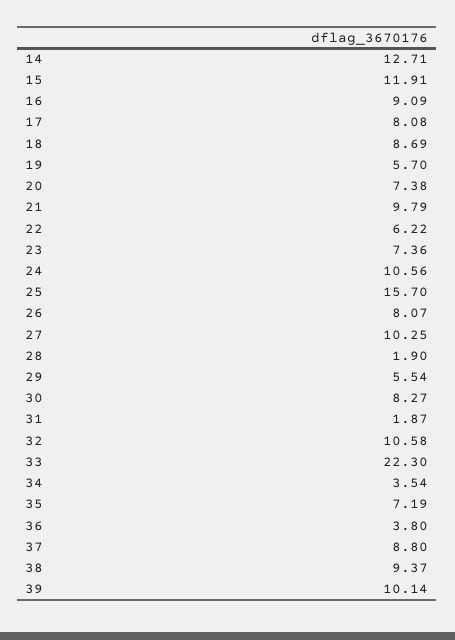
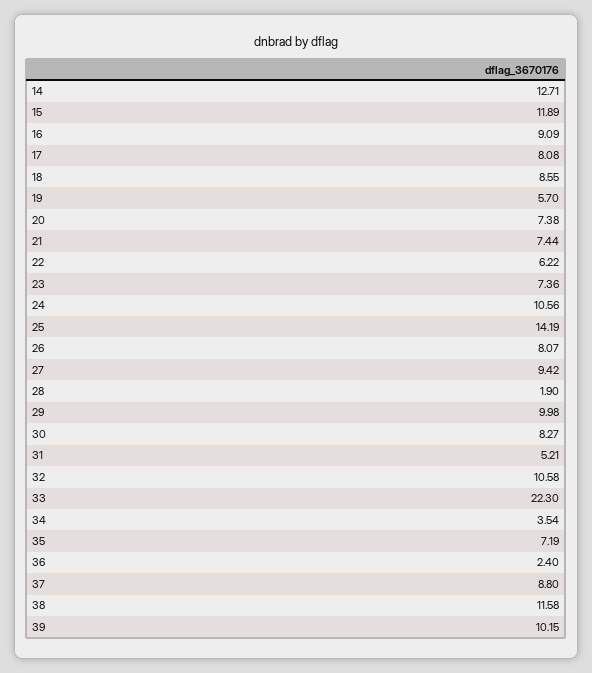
15: 11.91 -> 11.89
18: 8.69 -> 8.55
21: 9.79 -> 7.44
25: 15.7 -> 14.19
27: 10.25 -> 9.42
29: 5.54 -> 9.98
31: 1.87 -> 5.21
36: 3.8 -> 2.4
38: 9.37 -> 11.58
39: 10.14 -> 10.15

